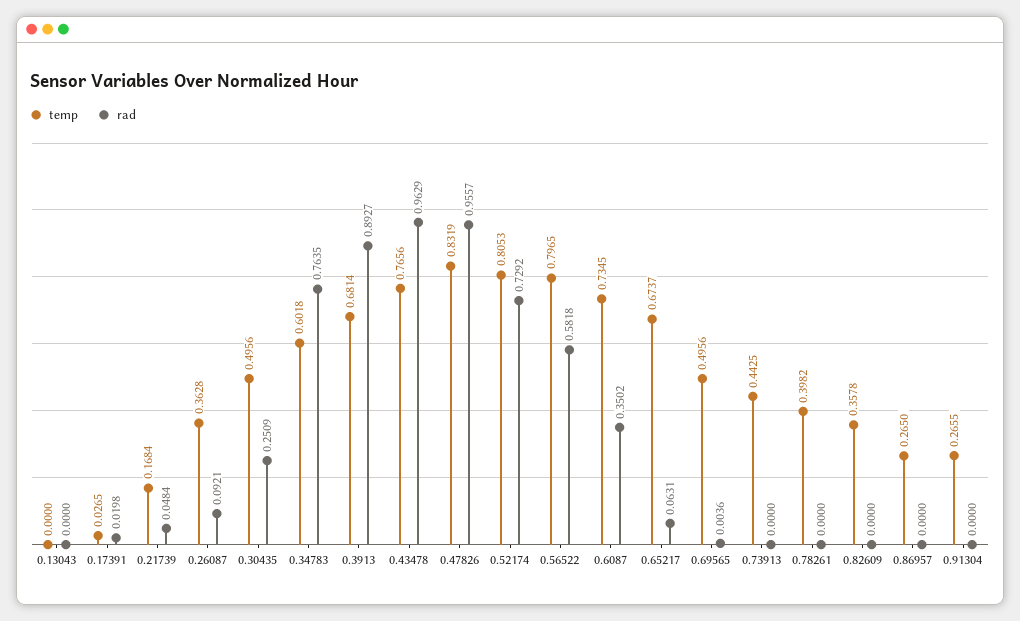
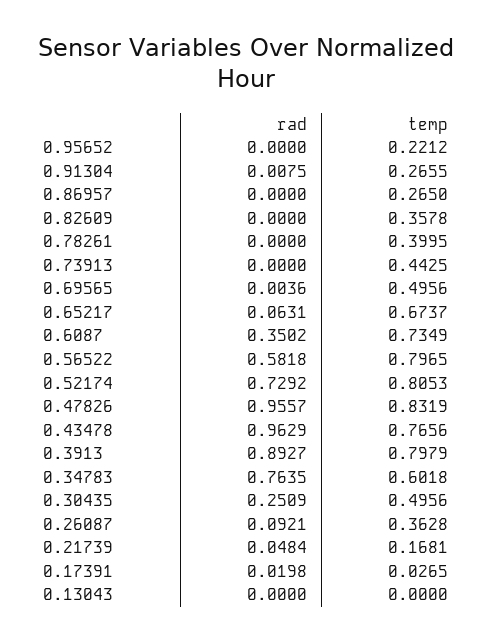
temp, 0.21739: 0.1684 -> 0.1681
temp, 0.3913: 0.6814 -> 0.7979
temp, 0.6087: 0.7345 -> 0.7349
temp, 0.78261: 0.3982 -> 0.3995
rad, 0.91304: 0 -> 0.0075
rad, 0.95652: none -> 0
temp, 0.95652: none -> 0.2212

